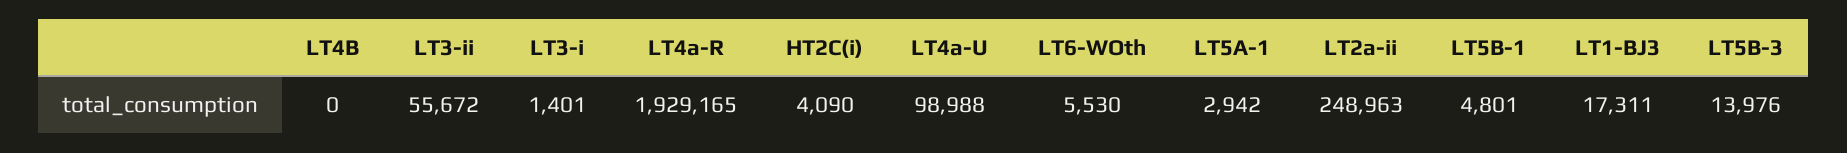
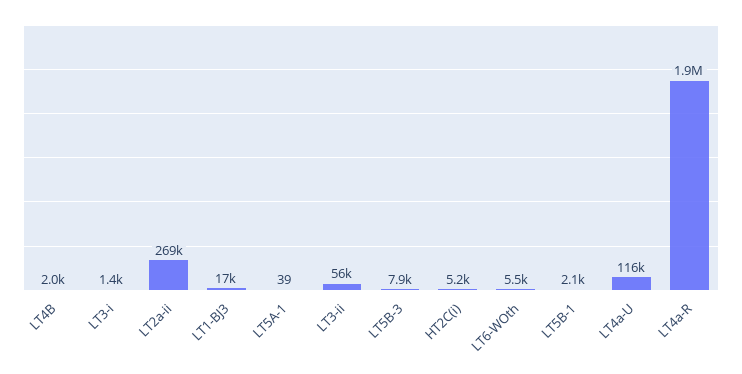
LT4B: 0 -> 2000
HT2C(i): 4090 -> 5200
LT4a-U: 98988 -> 116000
LT5A-1: 2942 -> 39
LT2a-ii: 248963 -> 269000
LT5B-1: 4801 -> 2100
LT5B-3: 13976 -> 7900

